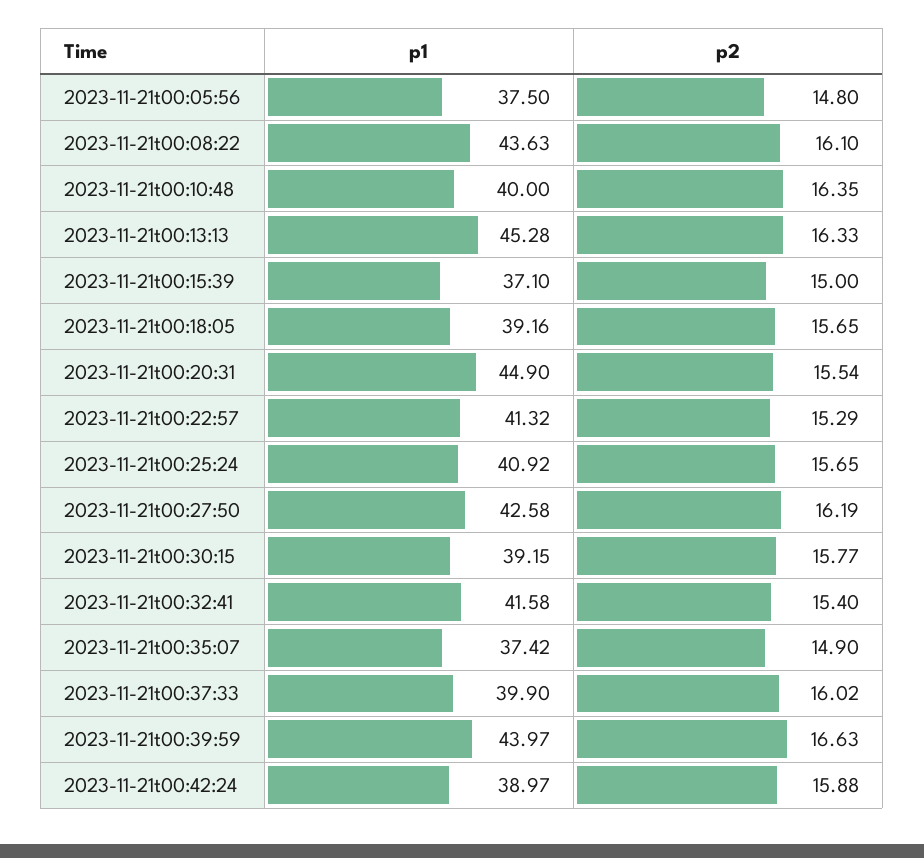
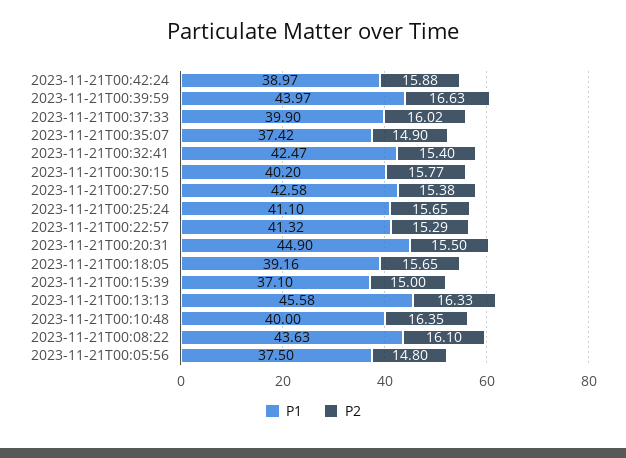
p1, 2023-11-21t00:13:13: 45.28 -> 45.58
p2, 2023-11-21t00:20:31: 15.54 -> 15.5
p1, 2023-11-21t00:25:24: 40.92 -> 41.1
p2, 2023-11-21t00:27:50: 16.19 -> 15.38
p1, 2023-11-21t00:30:15: 39.15 -> 40.2
p1, 2023-11-21t00:32:41: 41.58 -> 42.47

